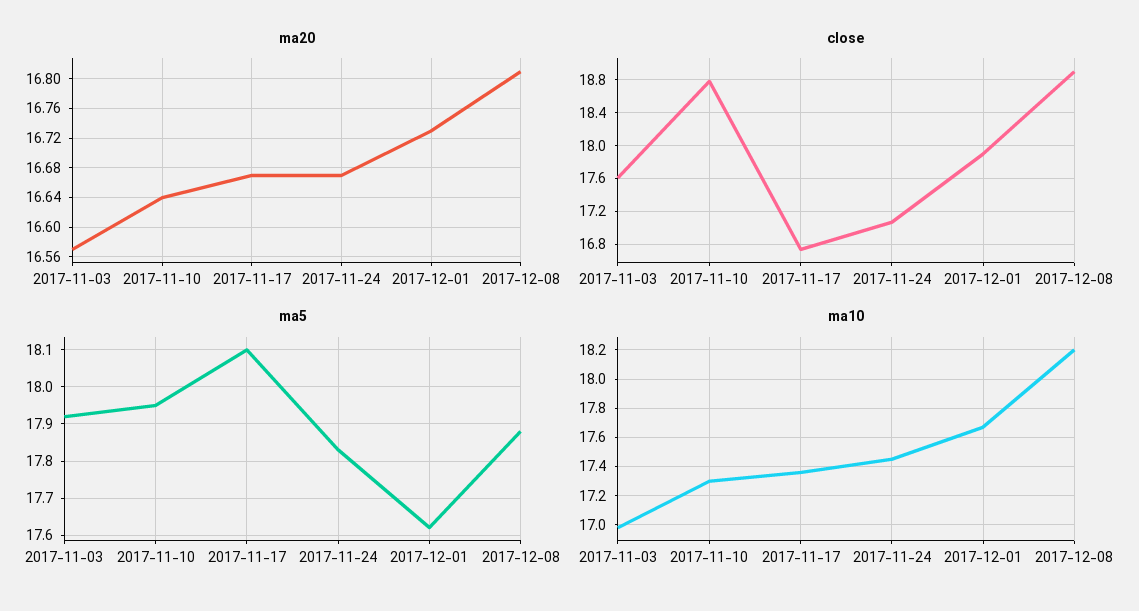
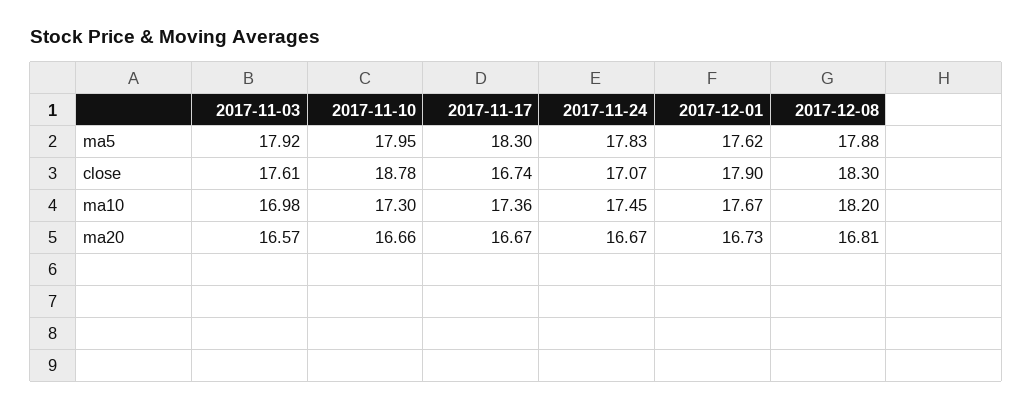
ma20, 2017-11-10: 16.64 -> 16.66
close, 2017-12-08: 18.9 -> 18.3
ma5, 2017-11-17: 18.1 -> 18.3

